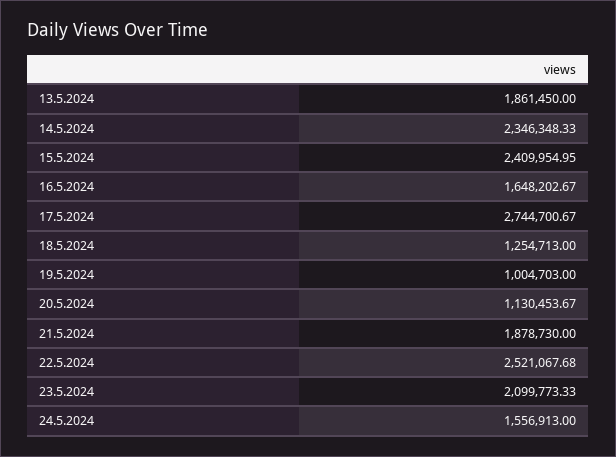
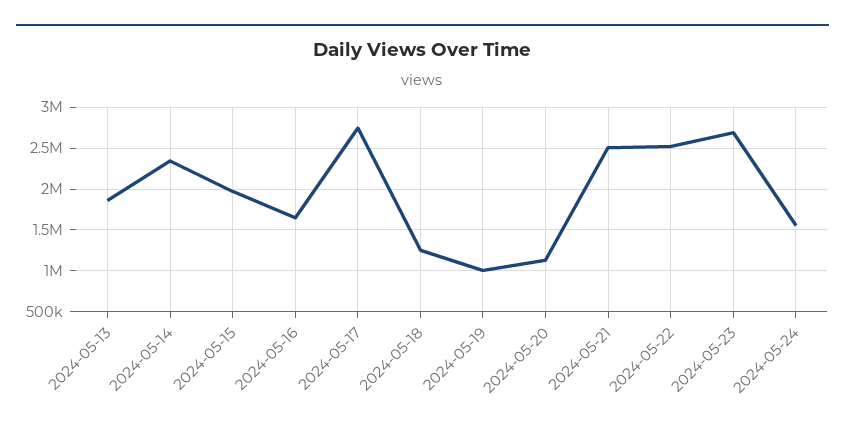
15.5.2024: 2409954.95 -> 2000000
21.5.2024: 1878730 -> 2500000
23.5.2024: 2099773.33 -> 2700000

